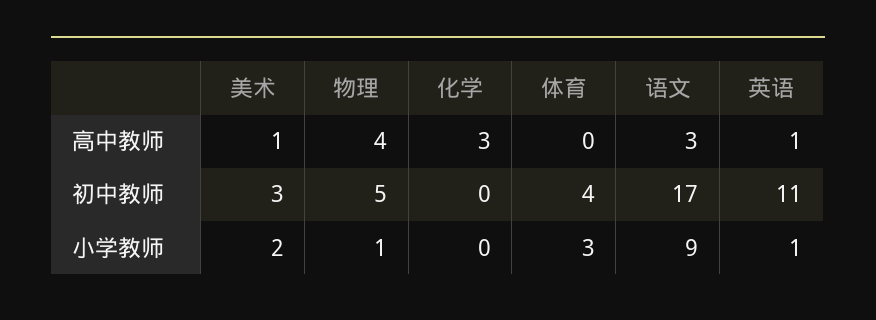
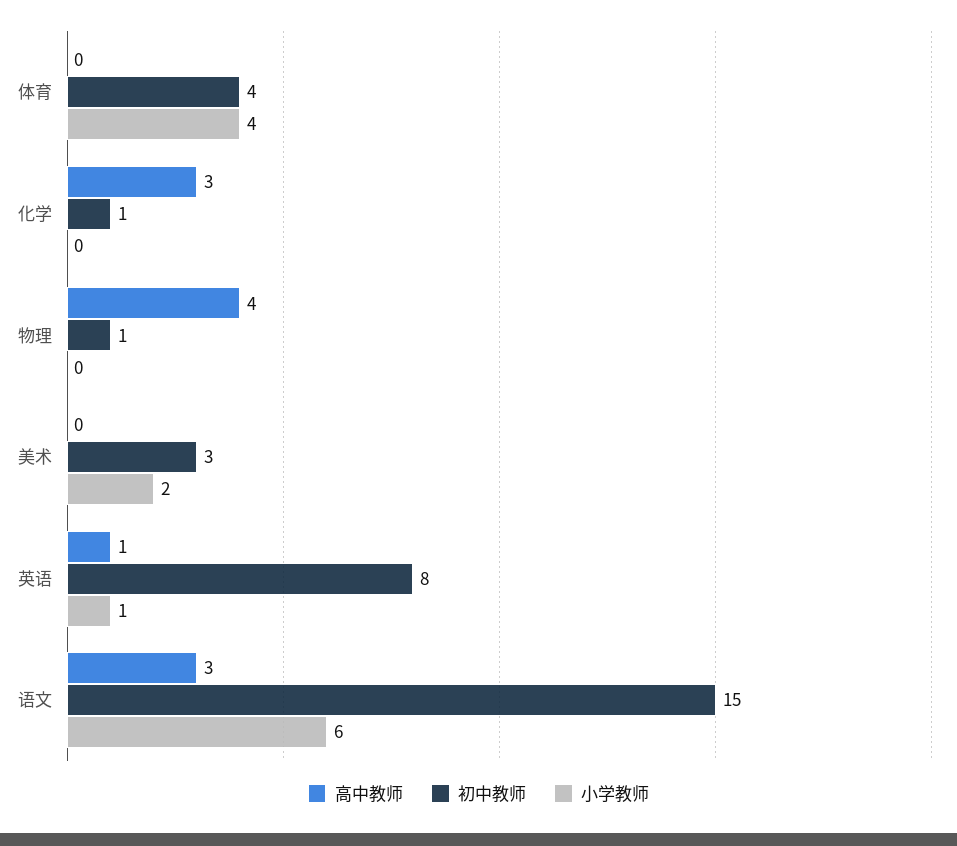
高中教师, 美术: 1 -> 0
初中教师, 物理: 5 -> 1
初中教师, 化学: 0 -> 1
初中教师, 语文: 17 -> 15
初中教师, 英语: 11 -> 8
小学教师, 物理: 1 -> 0
小学教师, 体育: 3 -> 4
小学教师, 语文: 9 -> 6

